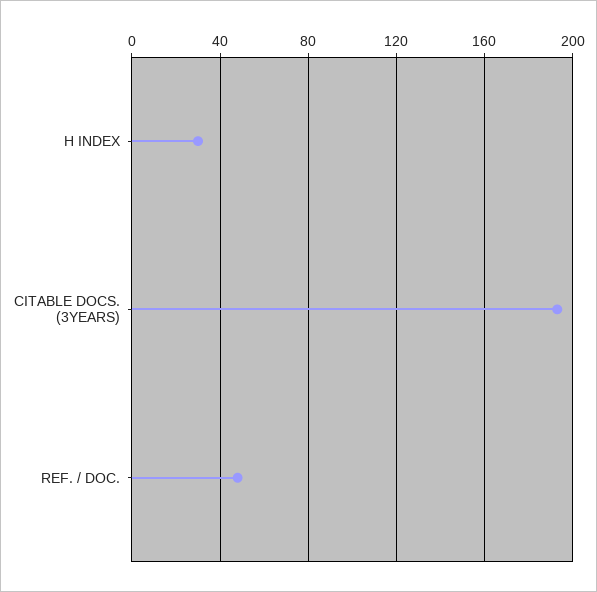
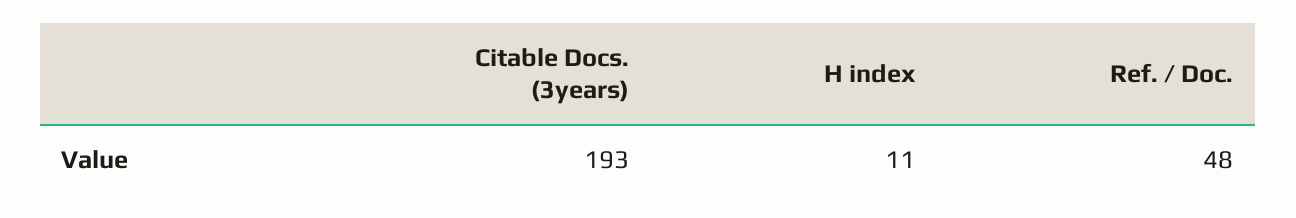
H INDEX: 30 -> 11

